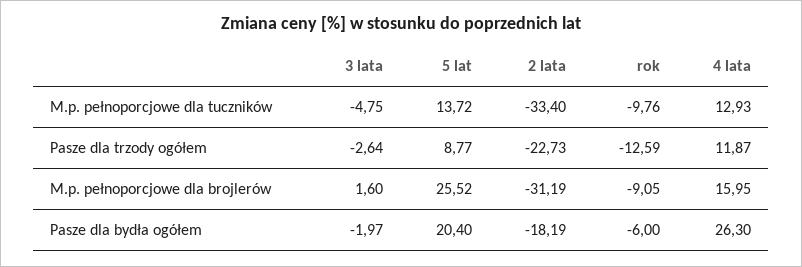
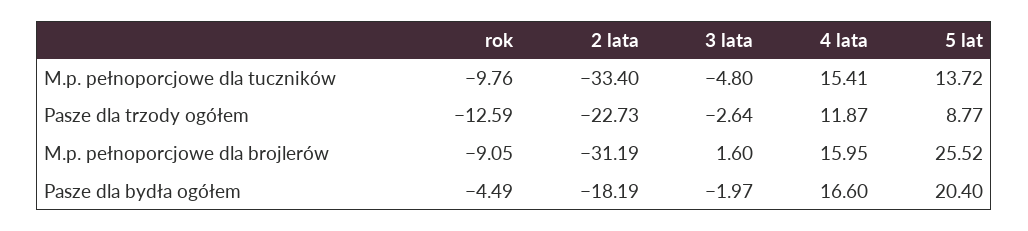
3 lata, M.p. pełnoporcjowe dla tuczników: -4.75 -> -4.8
4 lata, M.p. pełnoporcjowe dla tuczników: 12.93 -> 15.41
rok, Pasze dla bydła ogółem: -6 -> -4.49
4 lata, Pasze dla bydła ogółem: 26.3 -> 16.6

